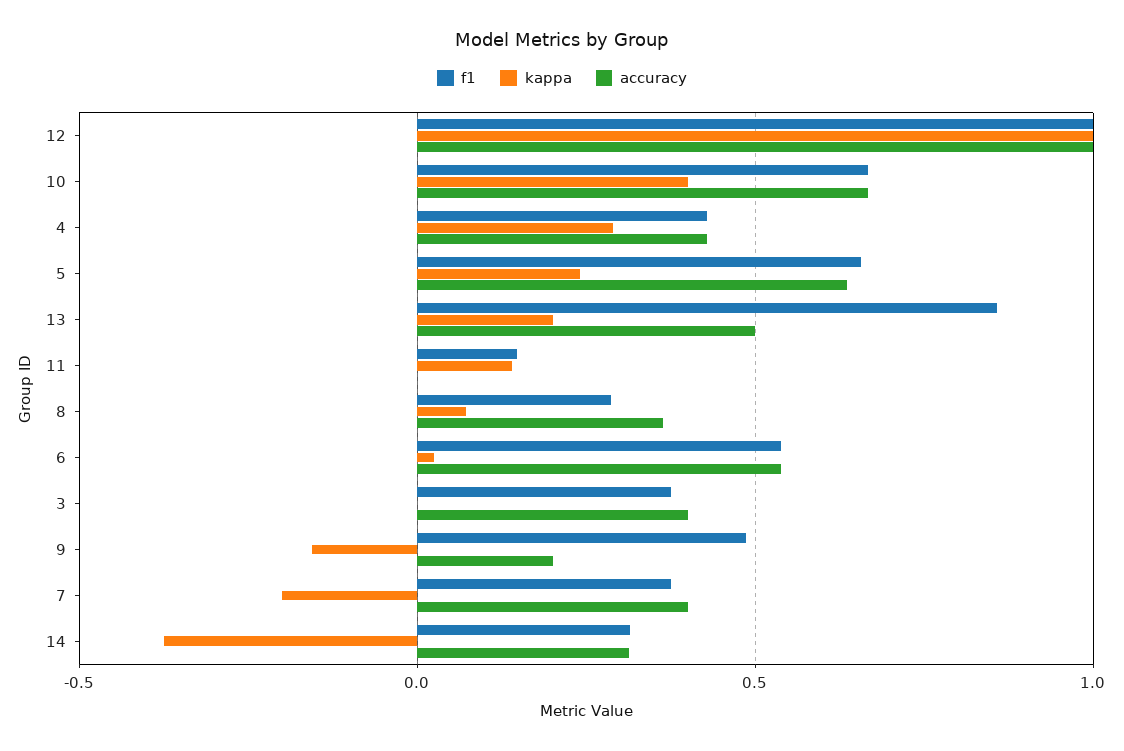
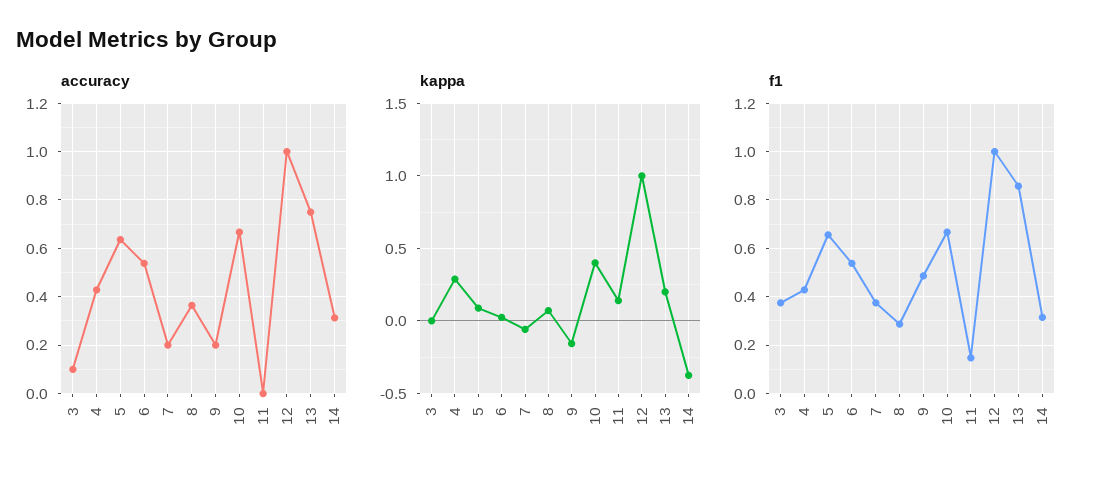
kappa, 5: 0.25 -> 0.1
accuracy, 13: 0.5 -> 0.75
accuracy, 3: 0.4 -> 0.1
kappa, 7: -0.2 -> -0.05
accuracy, 7: 0.4 -> 0.2

